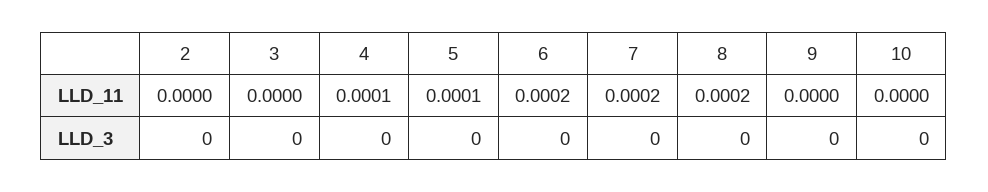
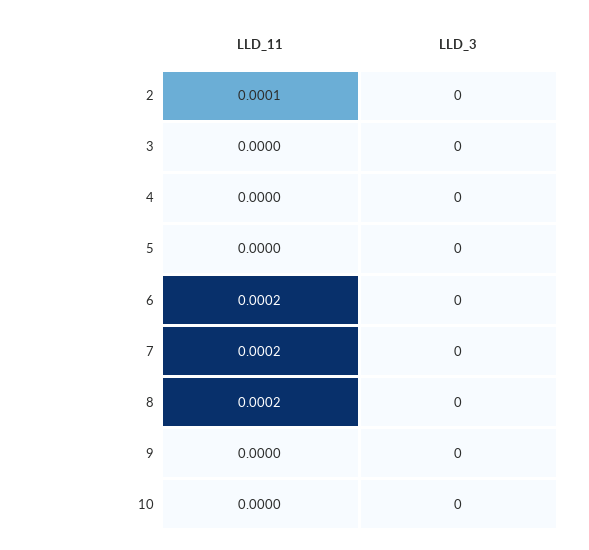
2, LLD_11: 0 -> 0.0001
4, LLD_11: 0.0001 -> 0
5, LLD_11: 0.0001 -> 0

